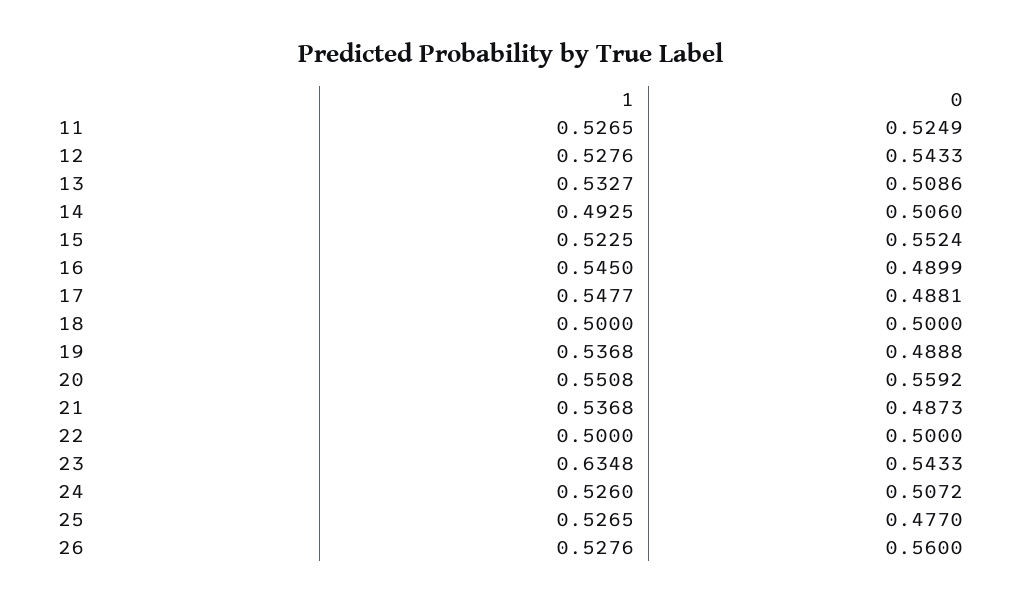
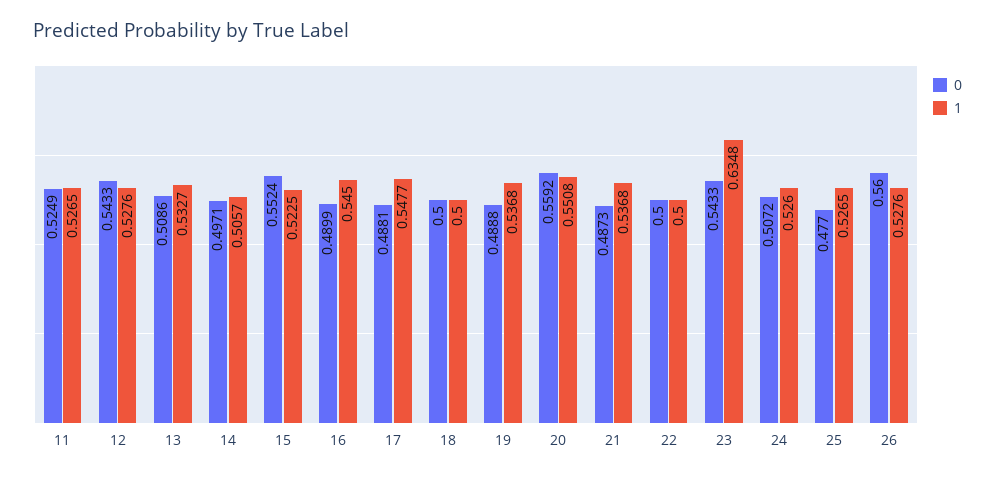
1, 14: 0.4925 -> 0.5057
0, 14: 0.506 -> 0.4971

